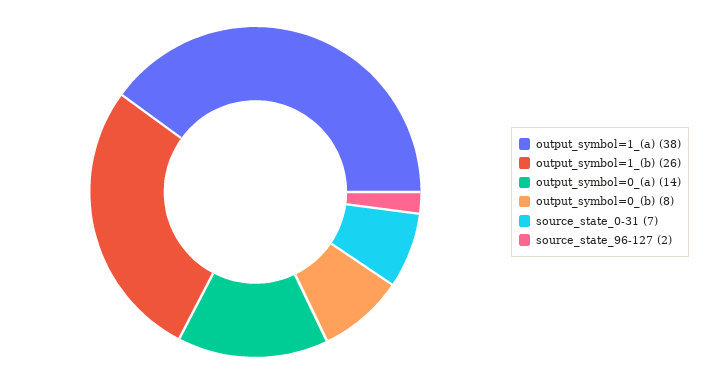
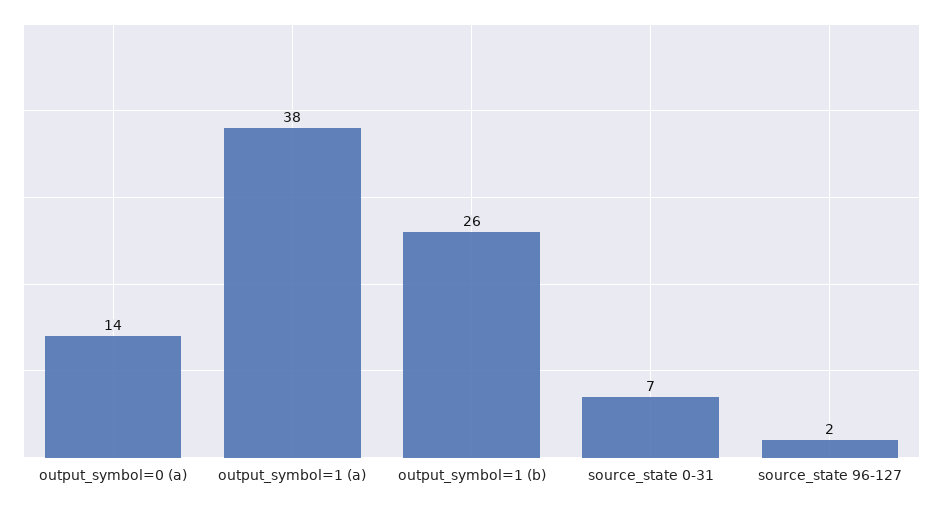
output_symbol=0_(b): 8 -> none

